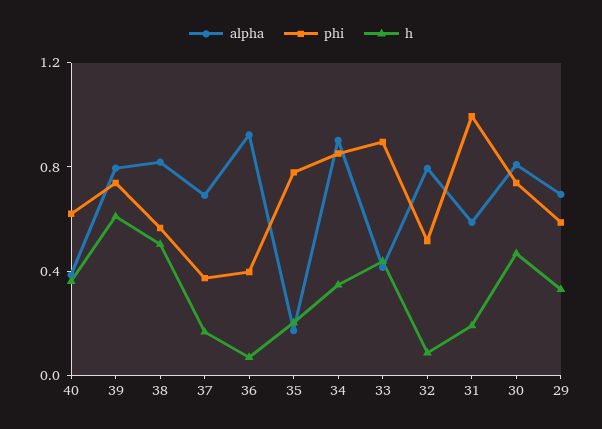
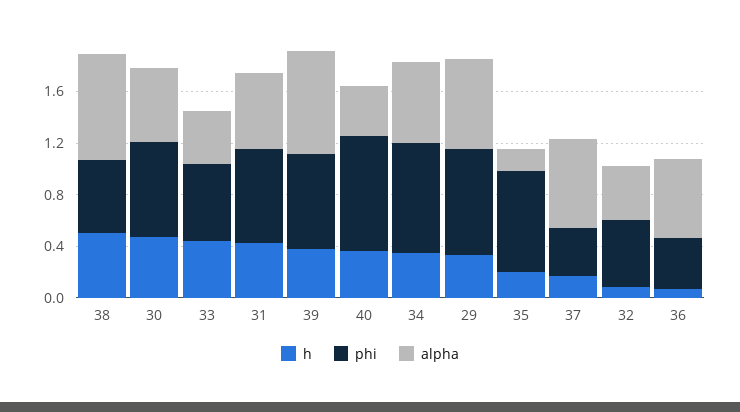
phi, 40: 0.6 -> 0.9
h, 39: 0.6 -> 0.4
alpha, 36: 0.9 -> 0.6
alpha, 34: 0.9 -> 0.6
phi, 33: 0.9 -> 0.6
alpha, 32: 0.8 -> 0.4
phi, 31: 1 -> 0.7
h, 31: 0.2 -> 0.4
alpha, 30: 0.8 -> 0.6
phi, 29: 0.6 -> 0.8

